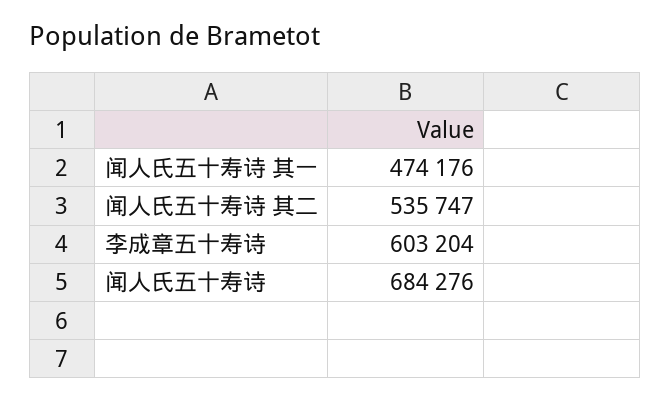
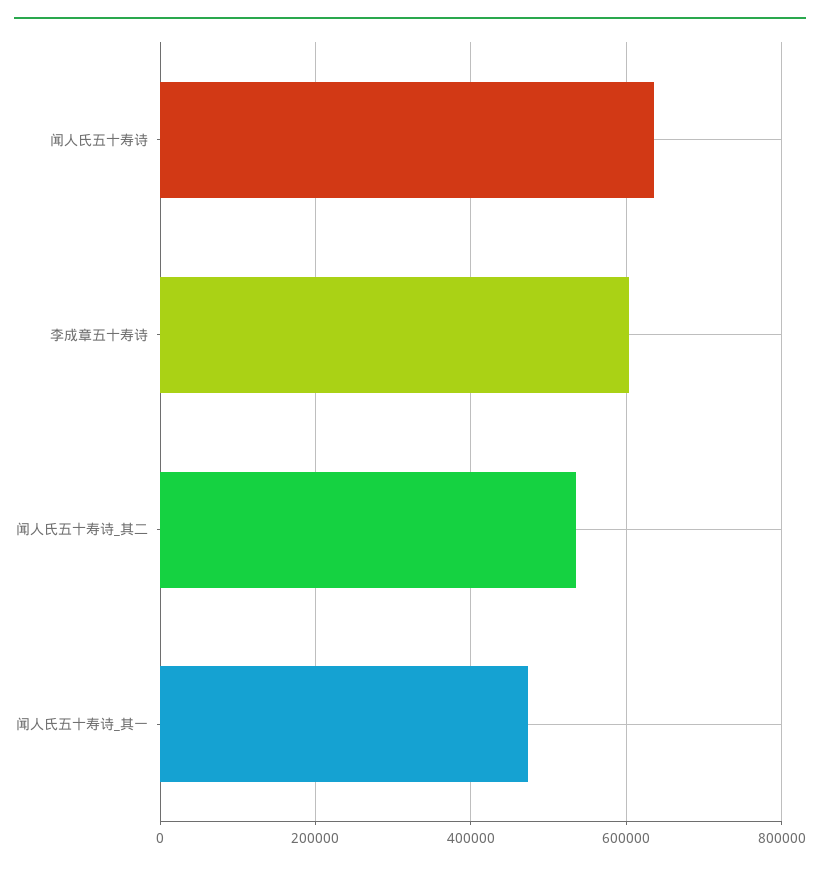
闻人氏五十寿诗: 684276 -> 640000

